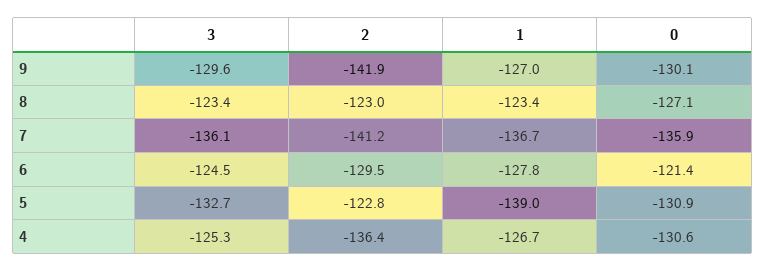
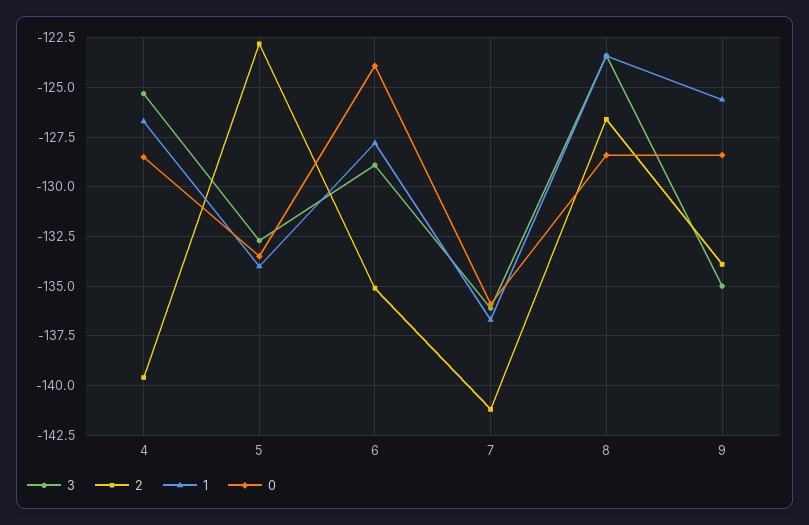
3, 9: -129.6 -> -135
2, 9: -141.9 -> -134
1, 9: -127 -> -125.5
0, 9: -130.1 -> -128.5
2, 8: -123 -> -126.5
0, 8: -127.1 -> -128.5
3, 6: -124.5 -> -129
2, 6: -129.5 -> -135
0, 6: -121.4 -> -124
1, 5: -139 -> -134
0, 5: -130.9 -> -133.5
2, 4: -136.4 -> -139.5
0, 4: -130.6 -> -128.5

